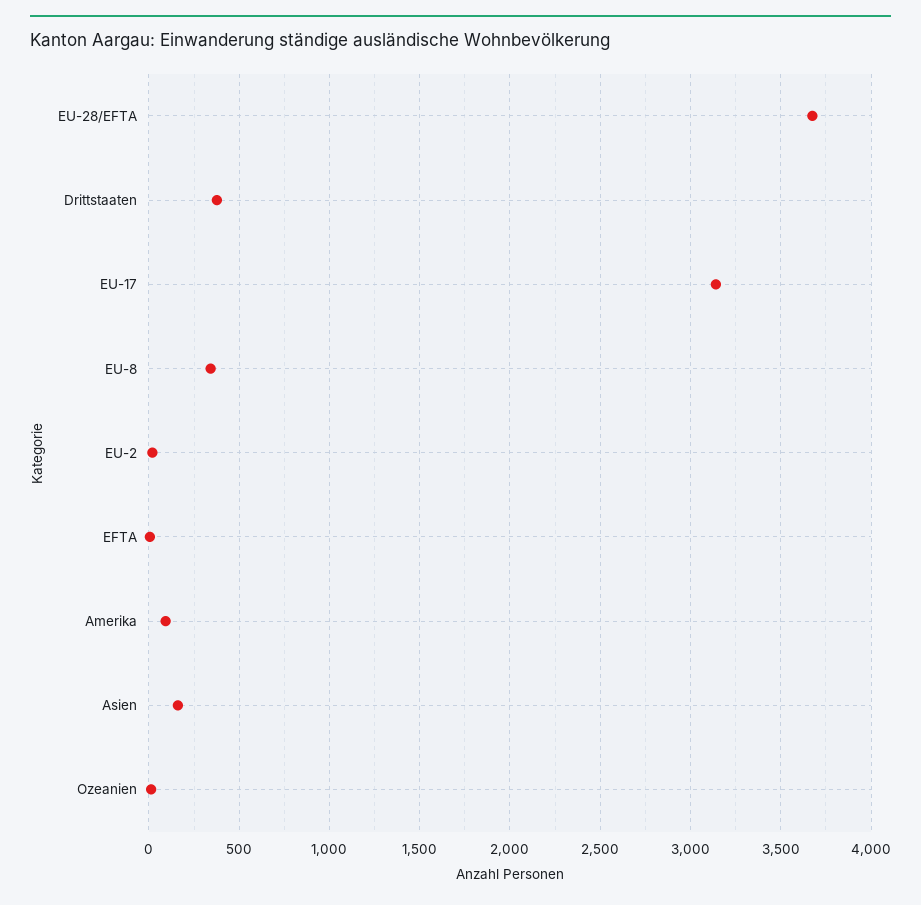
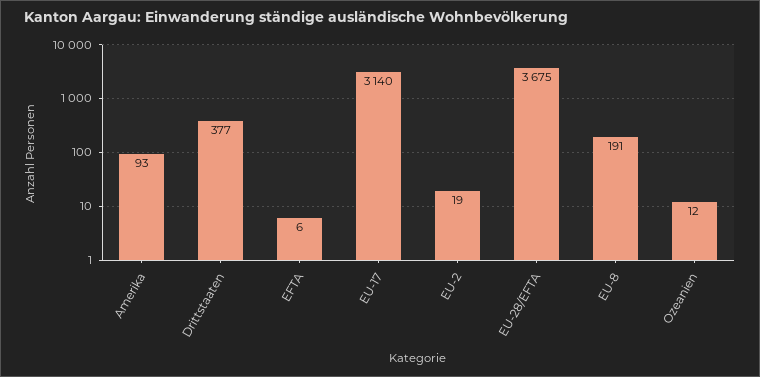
EU-8: 350 -> 191
Asien: 150 -> none

